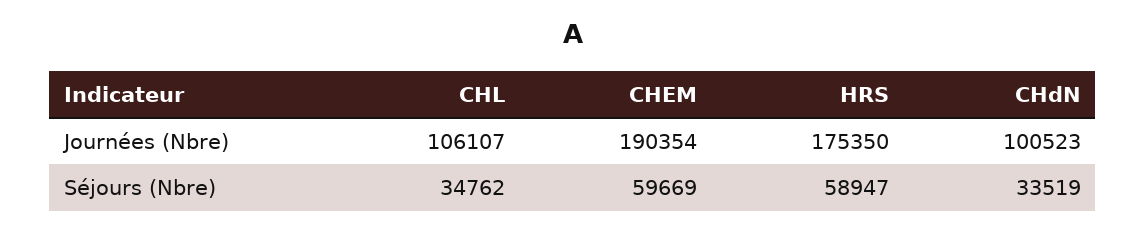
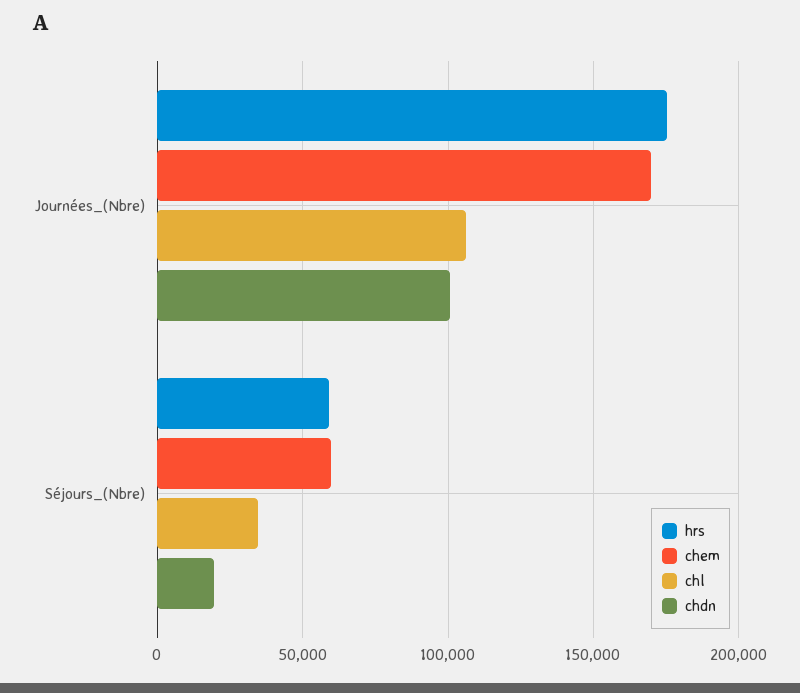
CHEM, Journées (Nbre): 190354 -> 170000
CHdN, Séjours (Nbre): 33519 -> 20000

